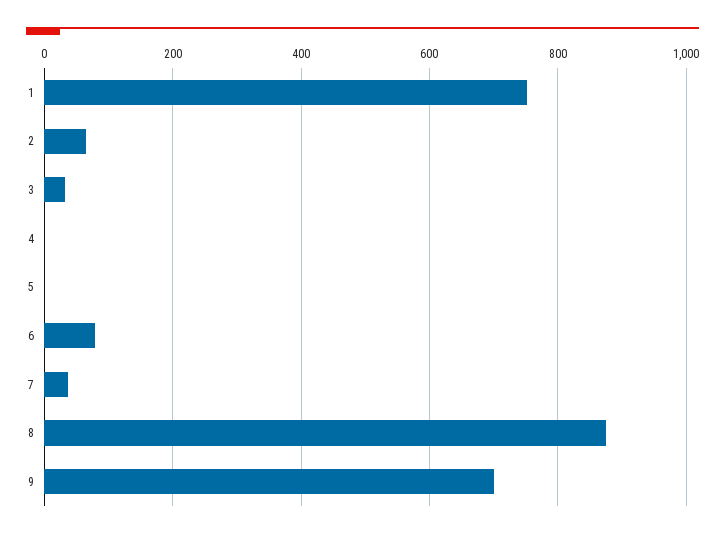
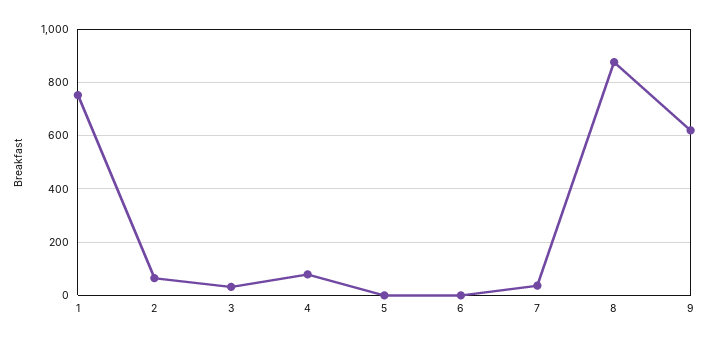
4: 0 -> 75
6: 80 -> 0
9: 700 -> 625

